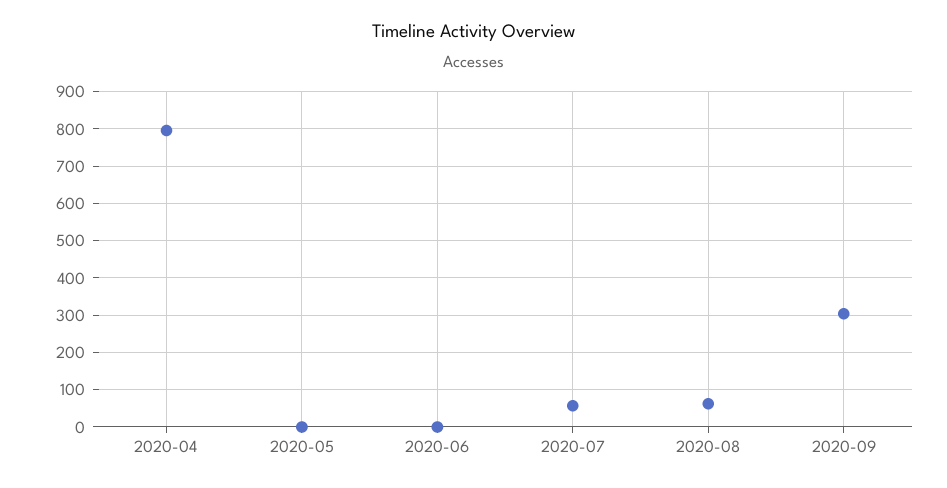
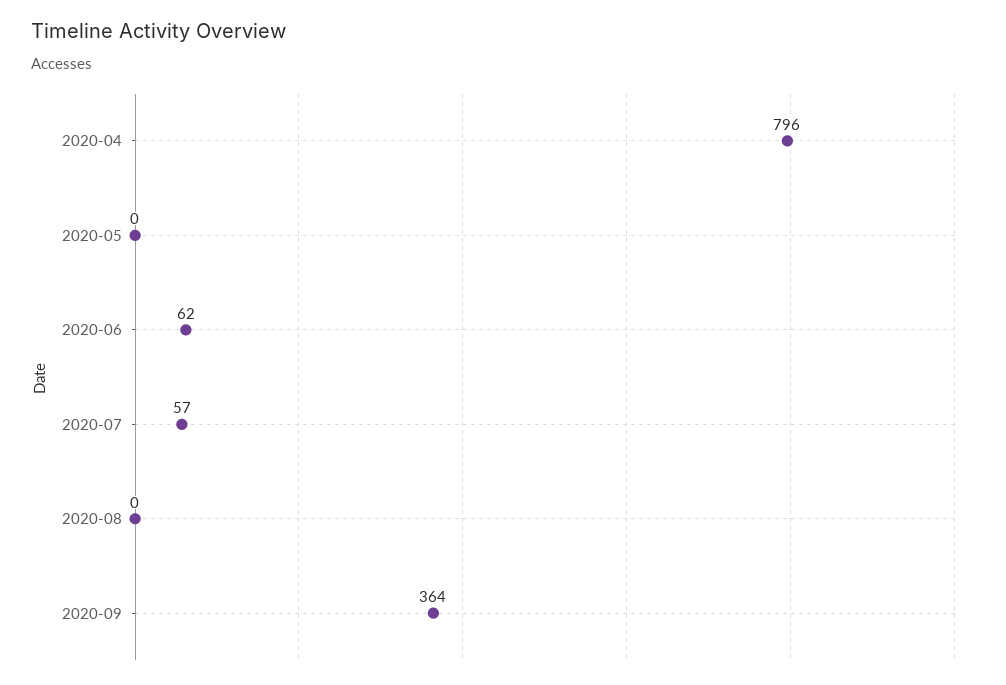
2020-06: 0 -> 62
2020-08: 60 -> 0
2020-09: 300 -> 364

